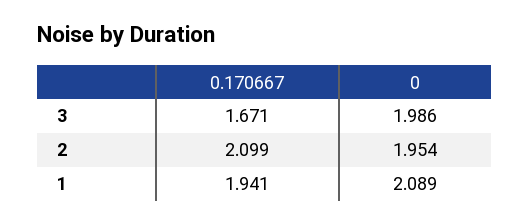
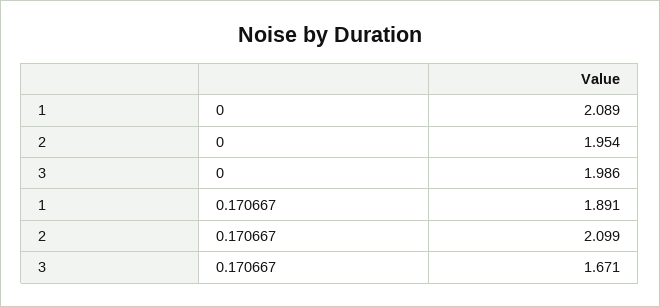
0.170667, 1: 1.941 -> 1.891

